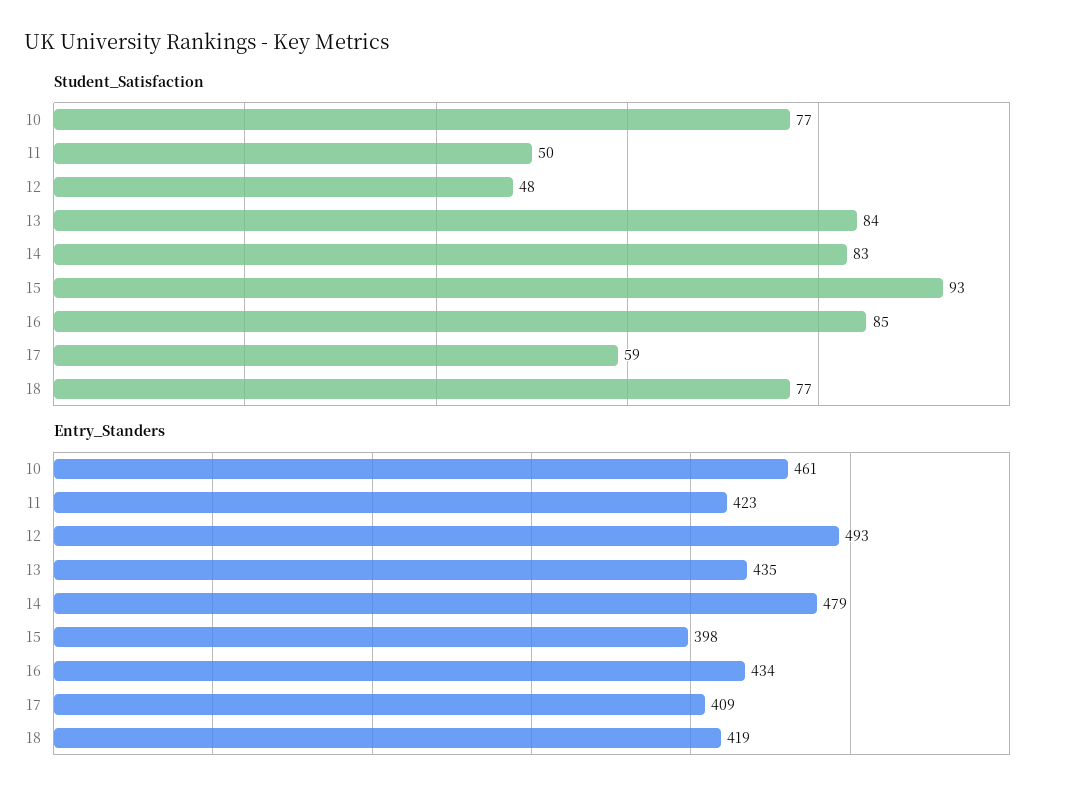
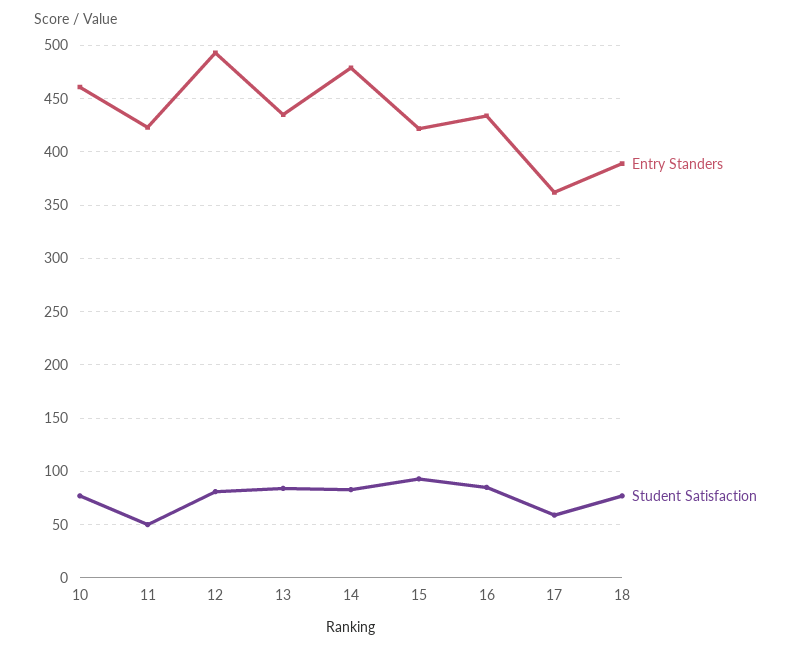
Student_Satisfaction, 12: 48 -> 80
Entry_Standers, 15: 398 -> 420
Entry_Standers, 17: 409 -> 360
Entry_Standers, 18: 419 -> 390

